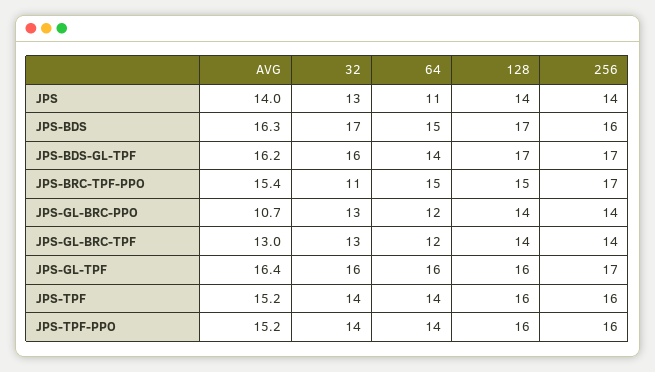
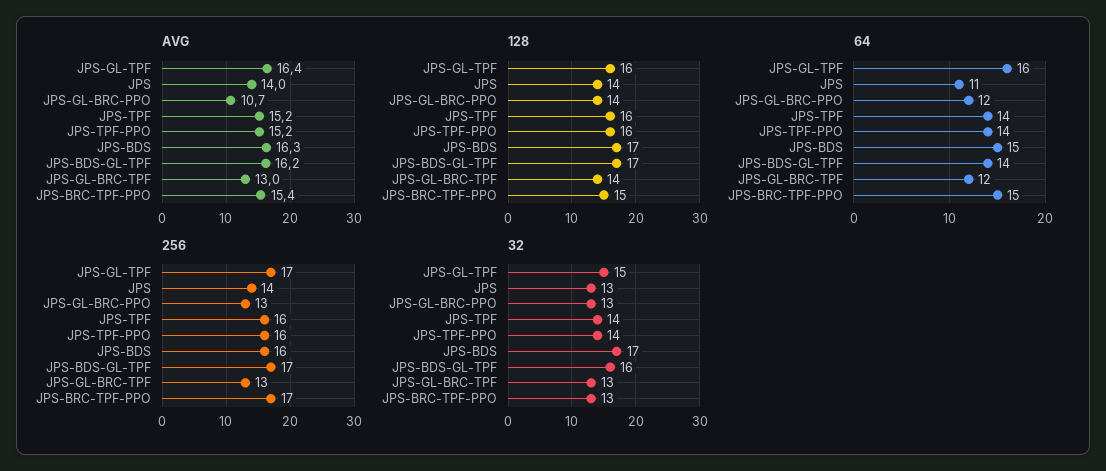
32, JPS-BRC-TPF-PPO: 11 -> 13
256, JPS-GL-BRC-PPO: 14 -> 13
256, JPS-GL-BRC-TPF: 14 -> 13
32, JPS-GL-TPF: 16 -> 15

